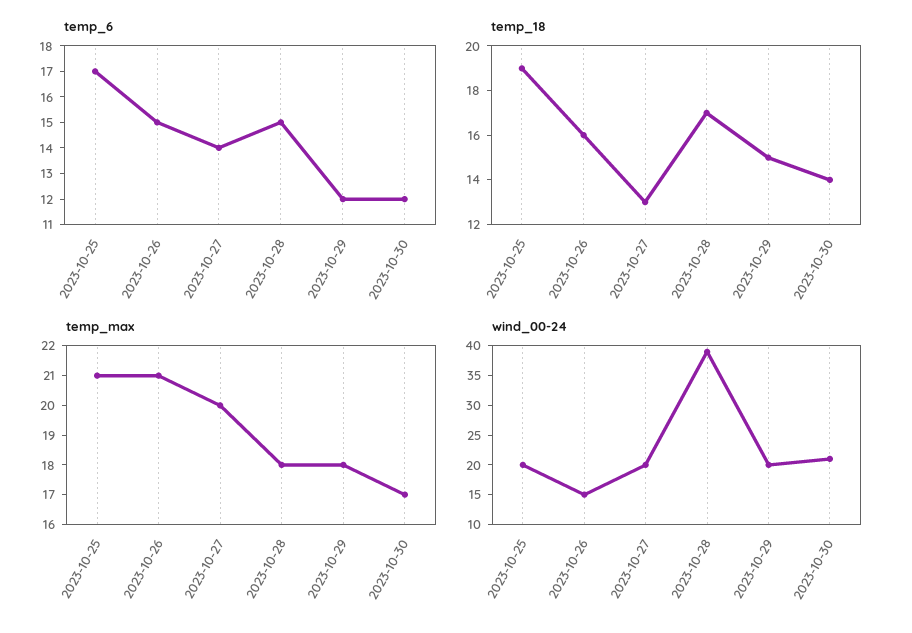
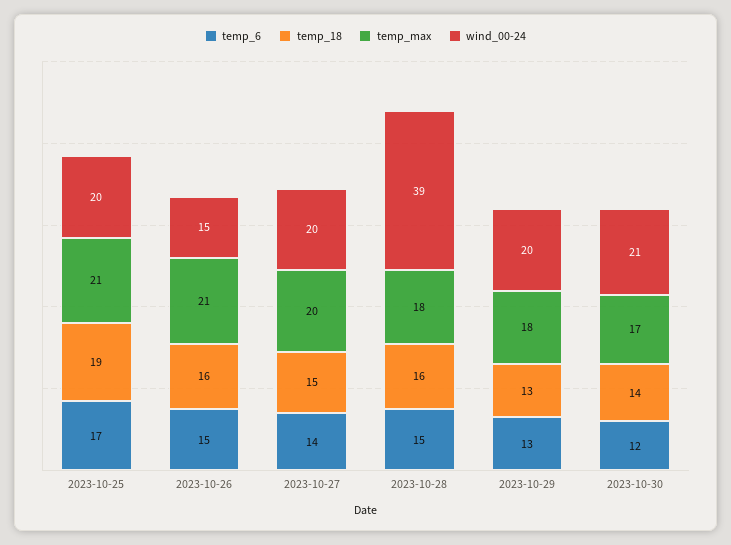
temp_6, 2023-10-29: 12 -> 13
temp_18, 2023-10-27: 13 -> 15
temp_18, 2023-10-28: 17 -> 16
temp_18, 2023-10-29: 15 -> 13

